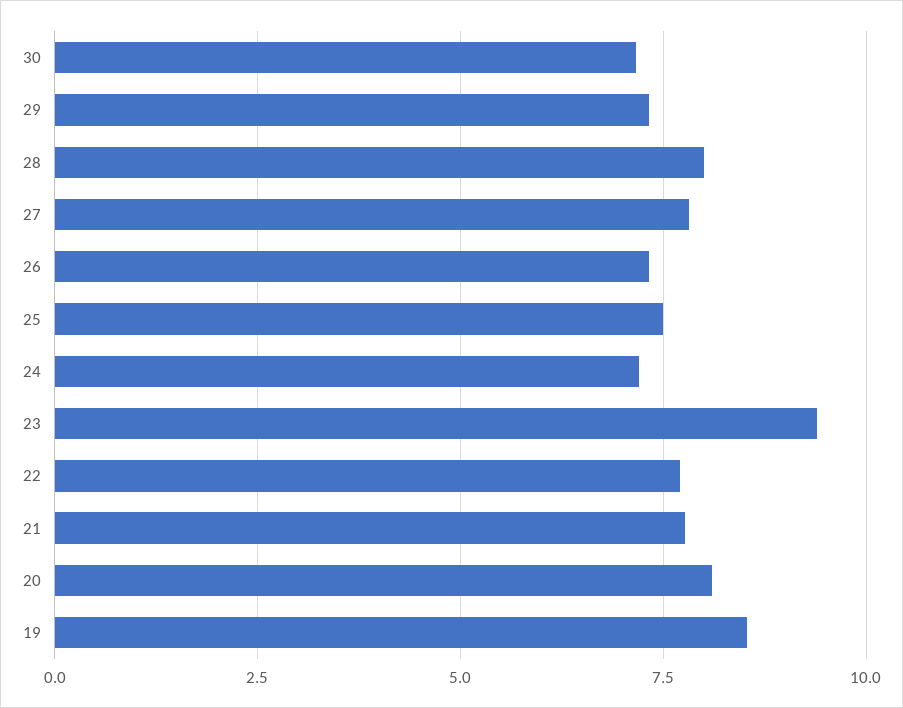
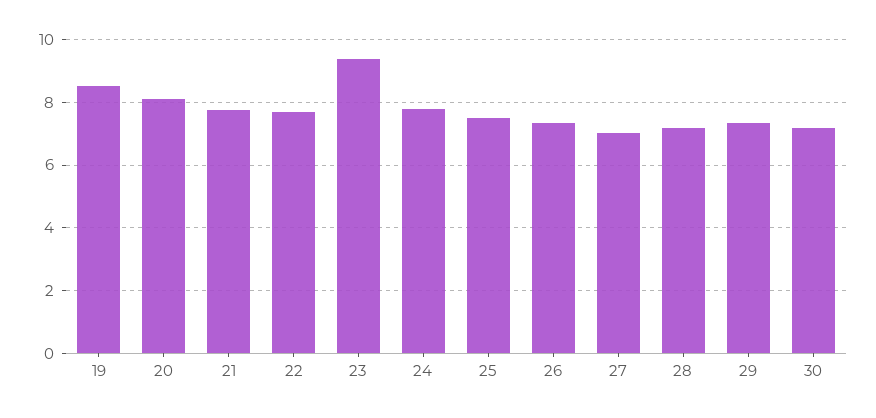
28: 8 -> 7.2
27: 7.75 -> 7
24: 7.25 -> 7.8

